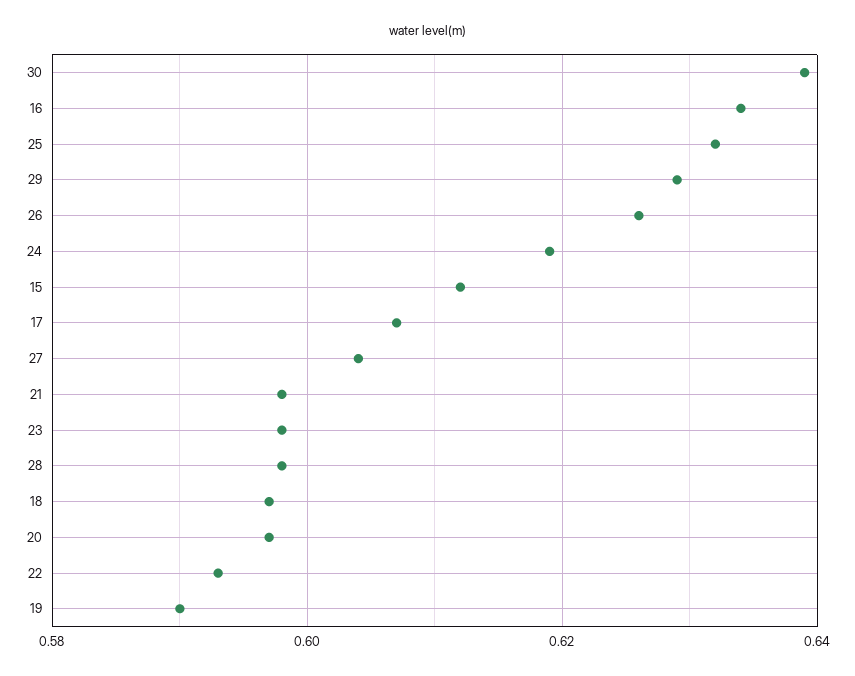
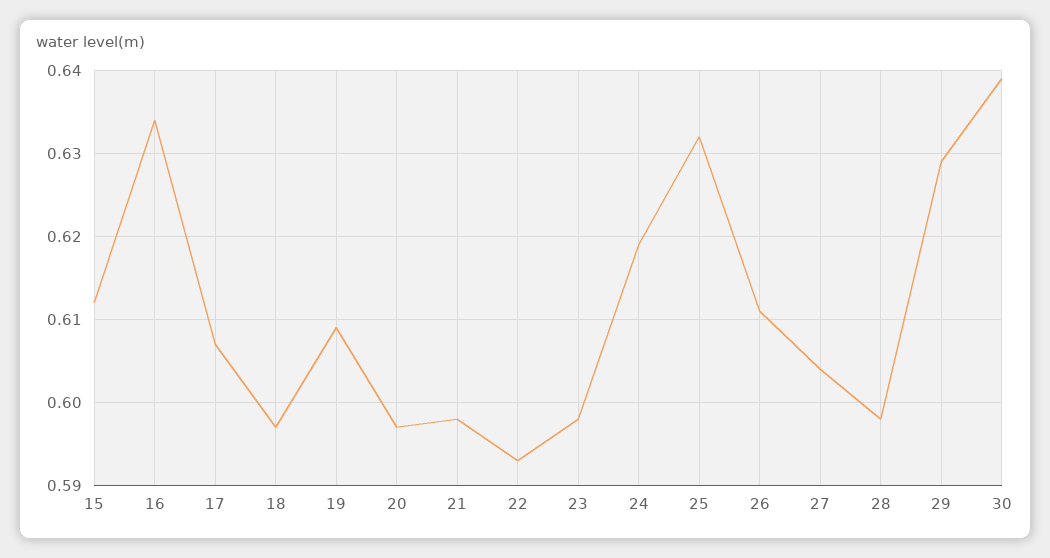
26: 0.625 -> 0.611
19: 0.59 -> 0.609

